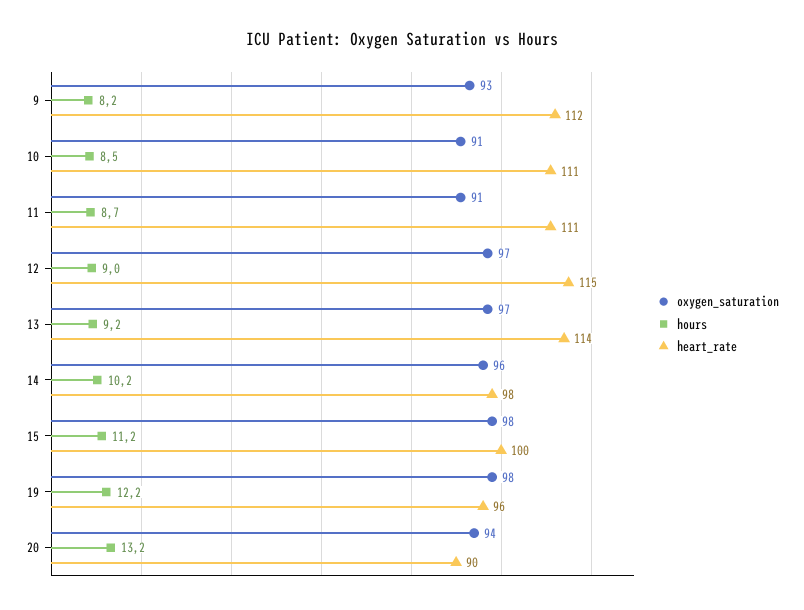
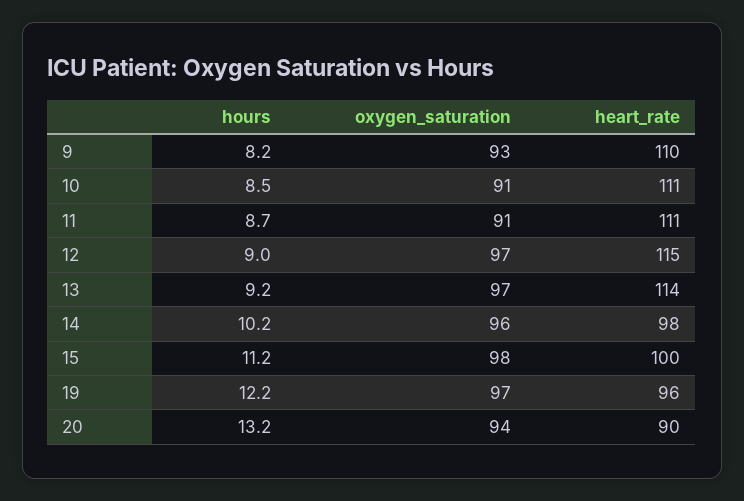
heart_rate, 9: 112 -> 110
oxygen_saturation, 19: 98 -> 97

